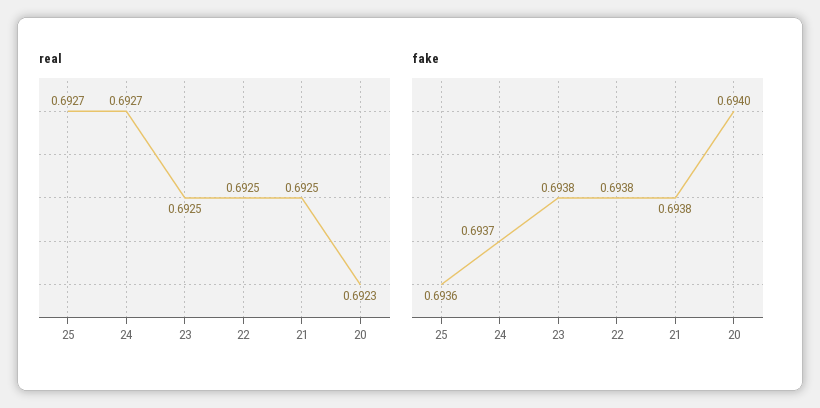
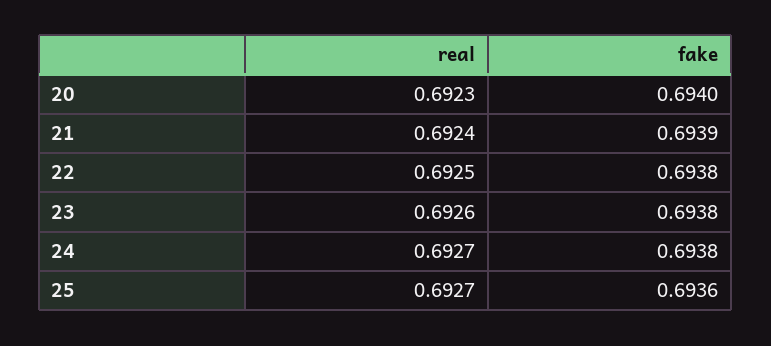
real, 23: 0.6925 -> 0.6926
real, 21: 0.6925 -> 0.6924
fake, 24: 0.6937 -> 0.6938
fake, 21: 0.6938 -> 0.6939

